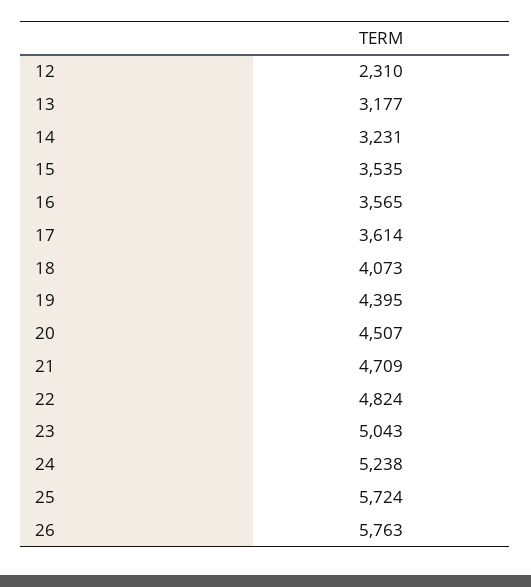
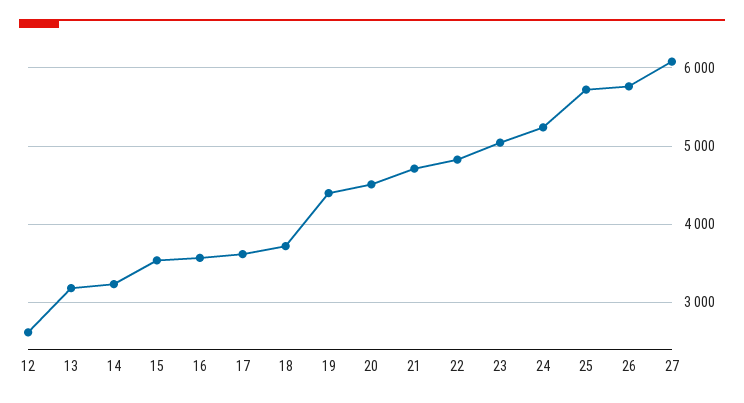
12: 2310 -> 2600
18: 4073 -> 3700
27: none -> 6100

